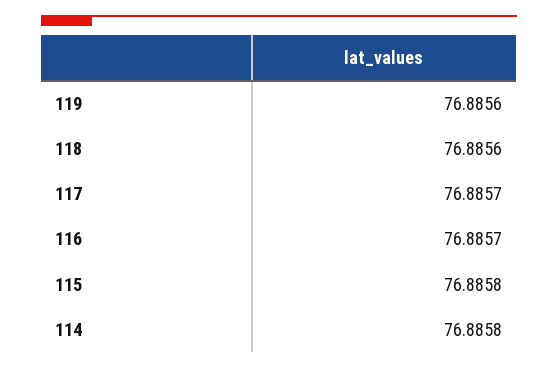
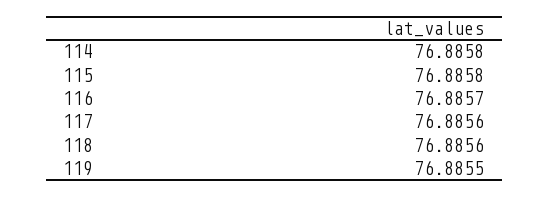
119: 76.8856 -> 76.8855
117: 76.8857 -> 76.8856

